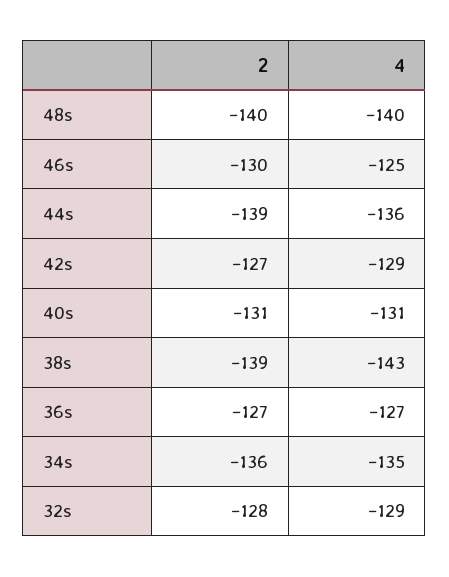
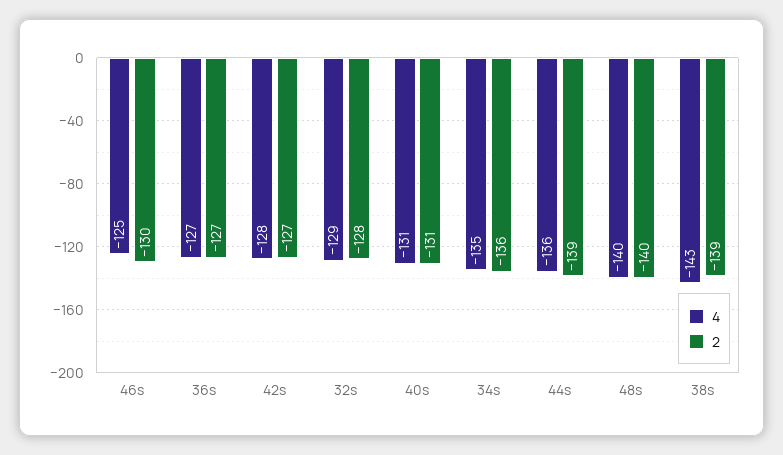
4, 42s: -129 -> -128

